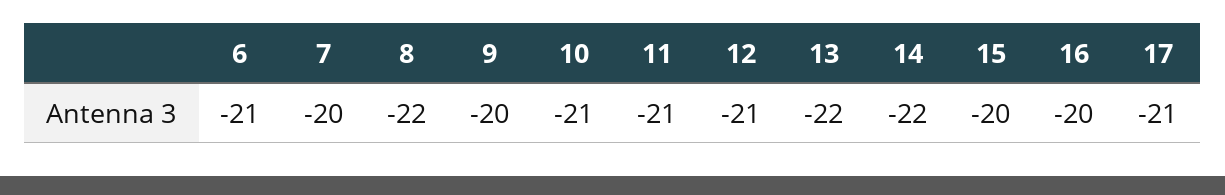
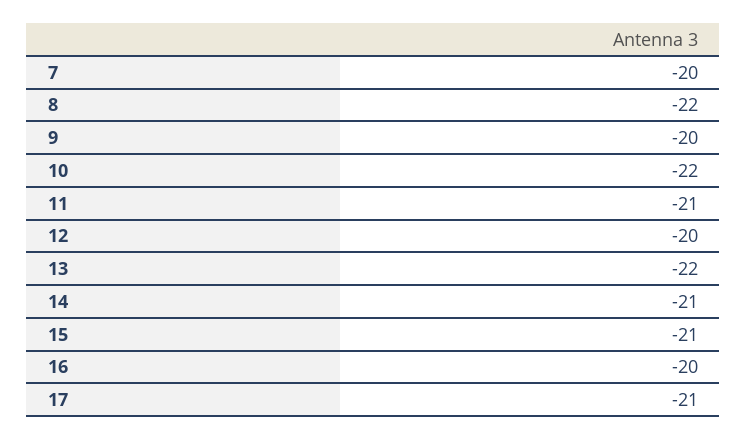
6: -21 -> none
10: -21 -> -22
12: -21 -> -20
14: -22 -> -21
15: -20 -> -21

